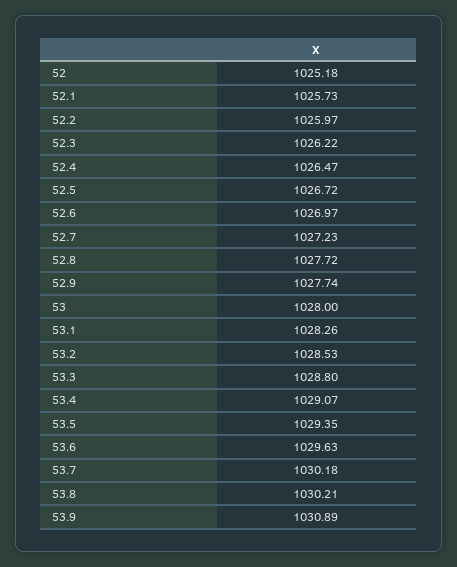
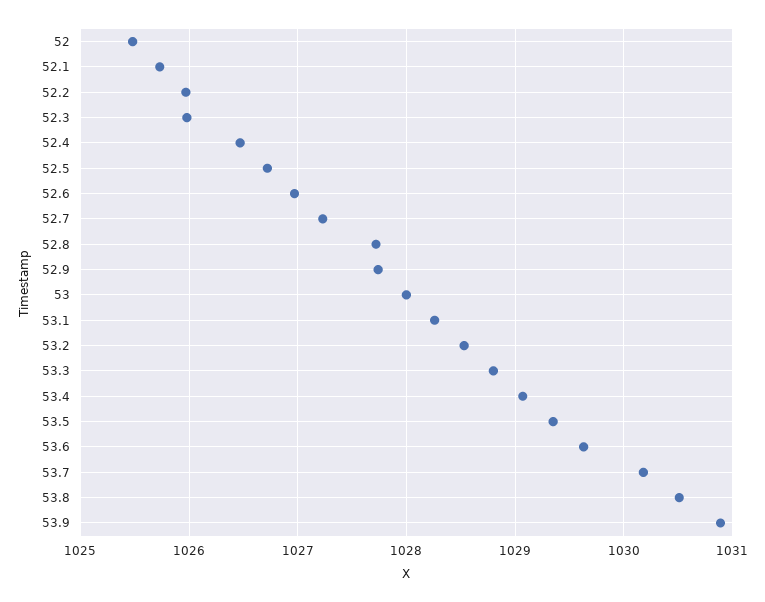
52: 1025.18 -> 1025.5
52.3: 1026.22 -> 1026
53.8: 1030.21 -> 1030.5

